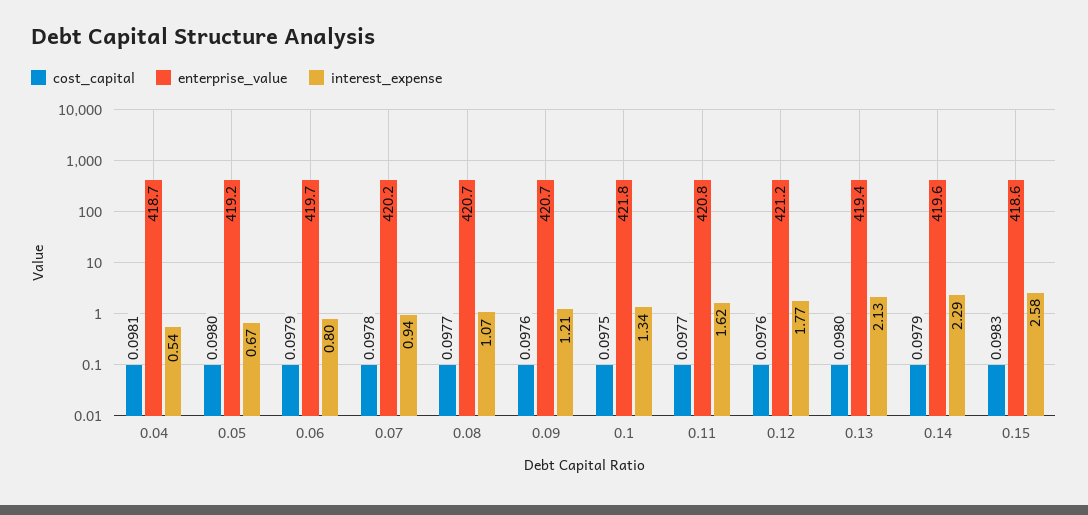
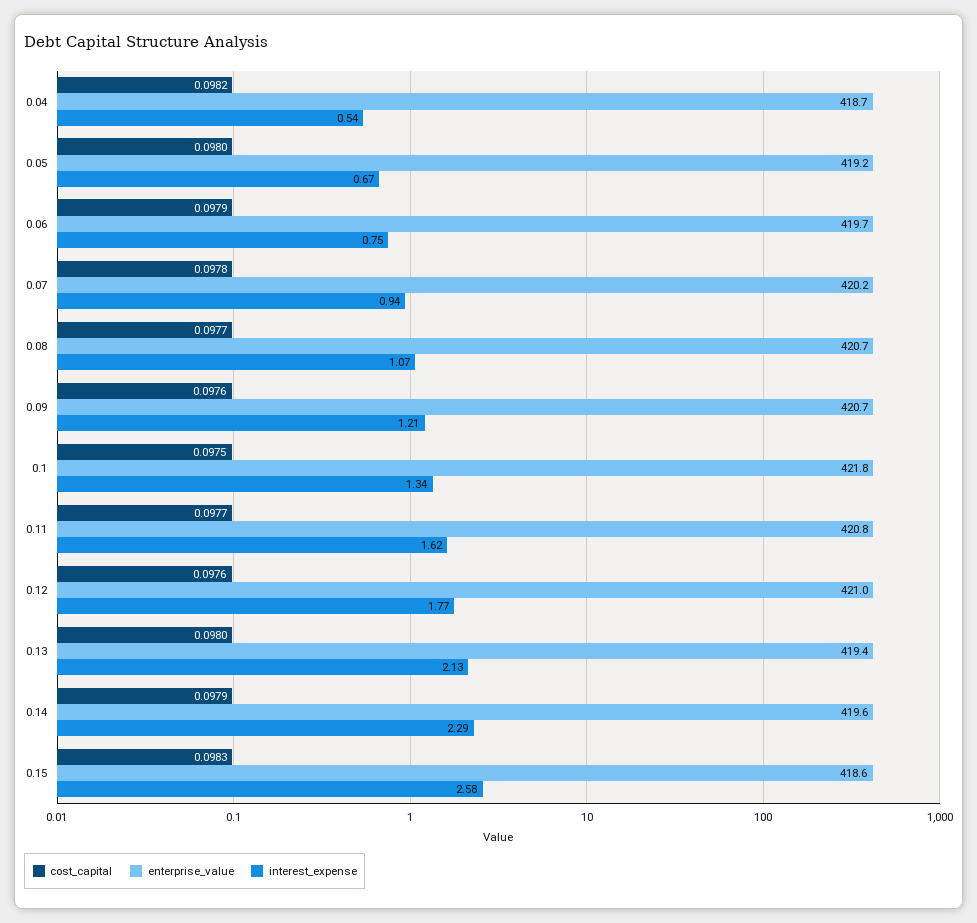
cost_capital, 0.04: 0.0981 -> 0.0982
interest_expense, 0.06: 0.8 -> 0.75
enterprise_value, 0.12: 421.2 -> 421

